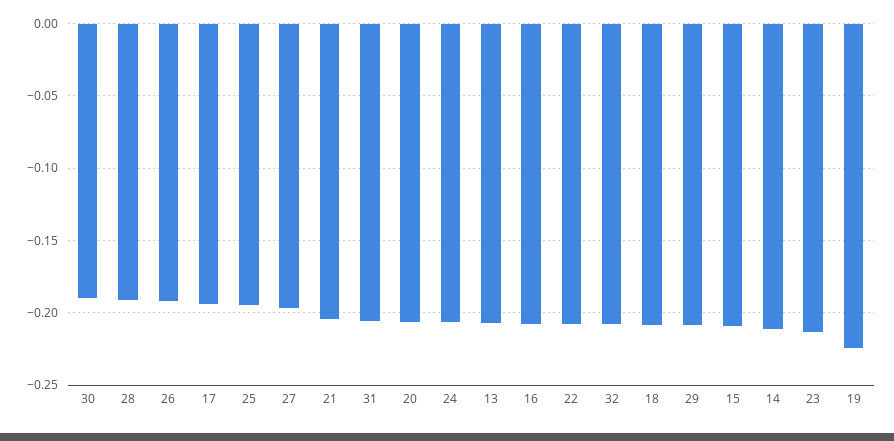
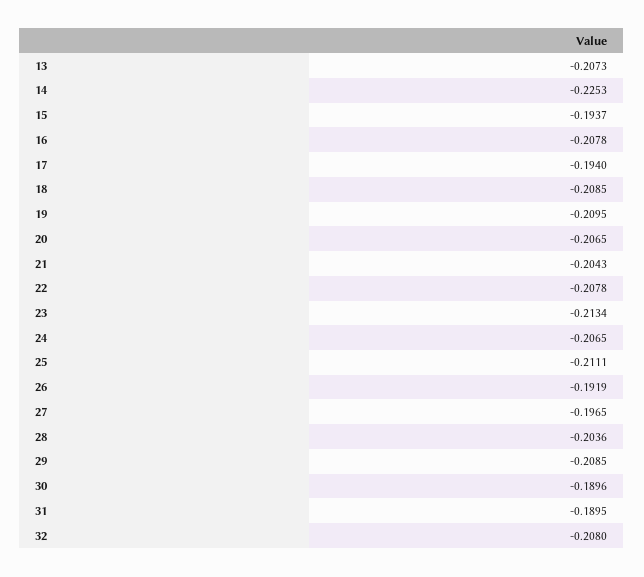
28: -0.19 -> -0.2036
25: -0.195 -> -0.2111
31: -0.205 -> -0.1895
15: -0.21 -> -0.1937
14: -0.21 -> -0.2253
19: -0.225 -> -0.2095

